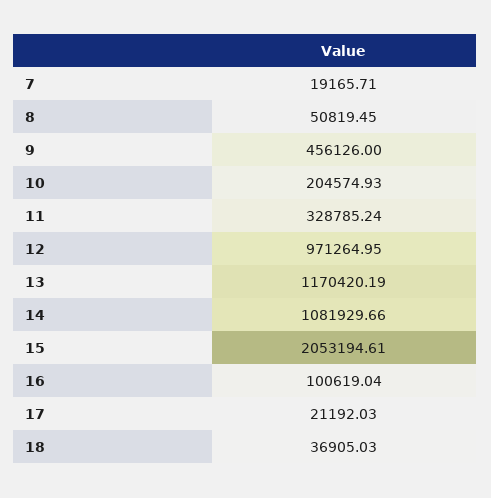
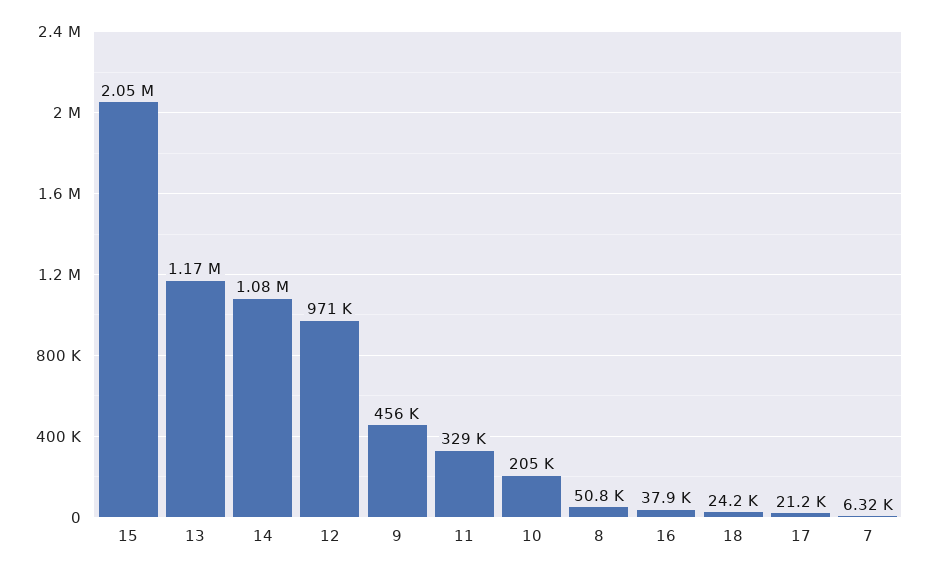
7: 19165.71 -> 6320
16: 100619.04 -> 37900
18: 36905.03 -> 24200

